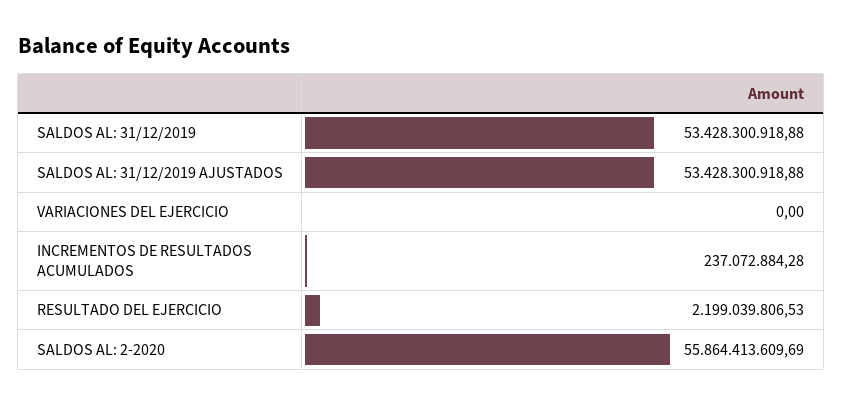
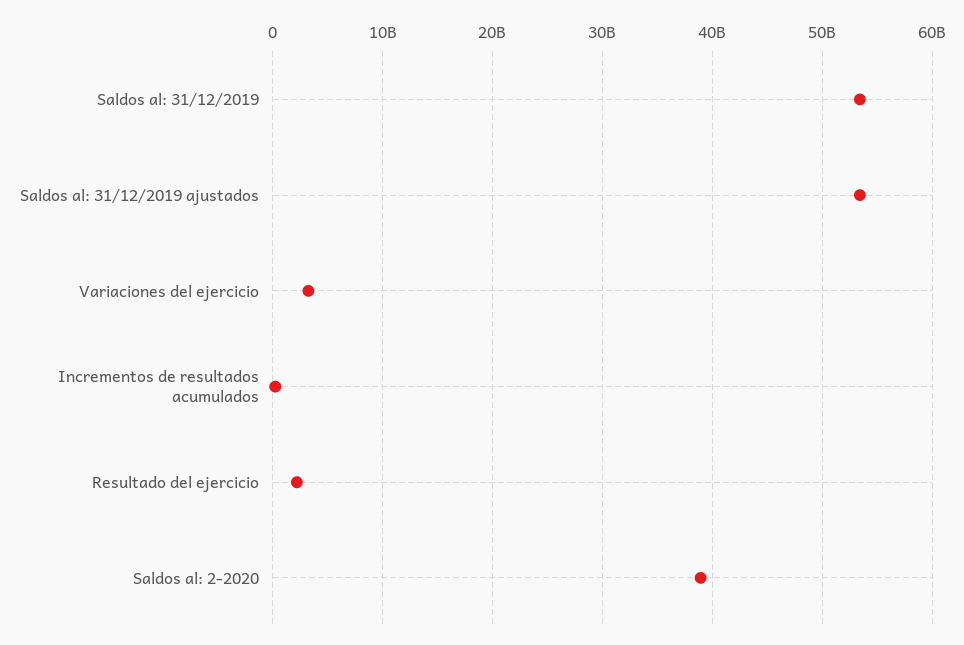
VARIACIONES DEL EJERCICIO: 0 -> 3000000000
SALDOS AL: 2-2020: 55864413609.69 -> 39000000000

